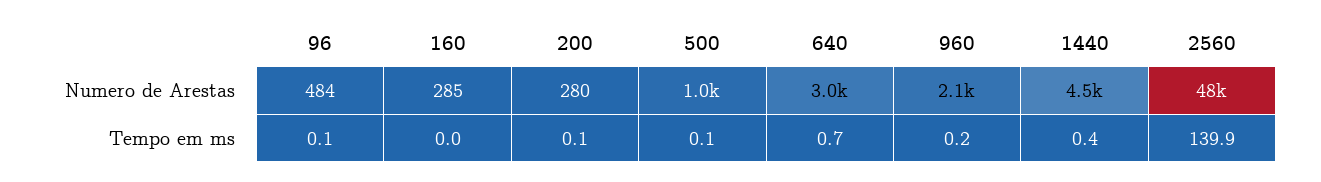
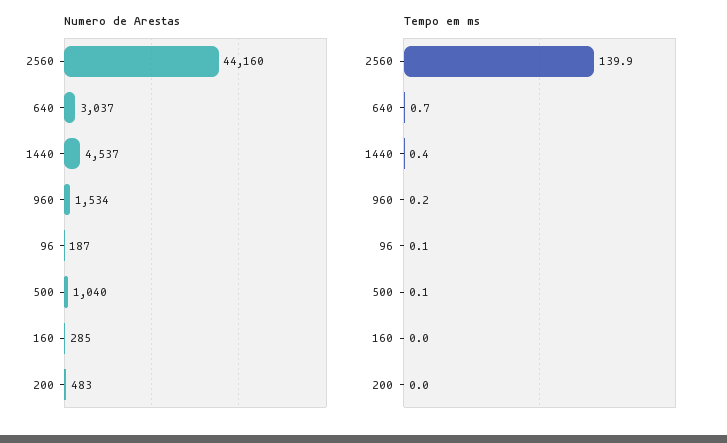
Numero de Arestas, 96: 484 -> 187
Numero de Arestas, 200: 280 -> 483
Numero de Arestas, 960: 2100 -> 1534
Numero de Arestas, 2560: 48000 -> 44160
Tempo em ms, 200: 0.1 -> 0

